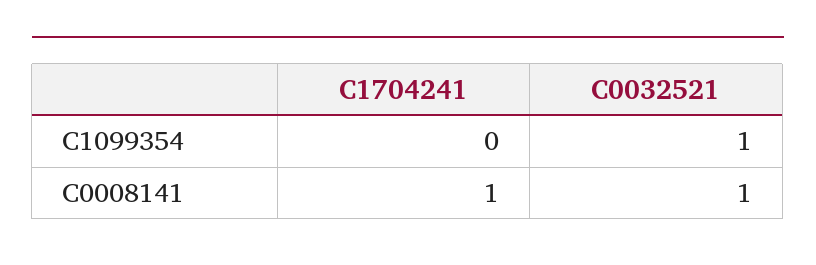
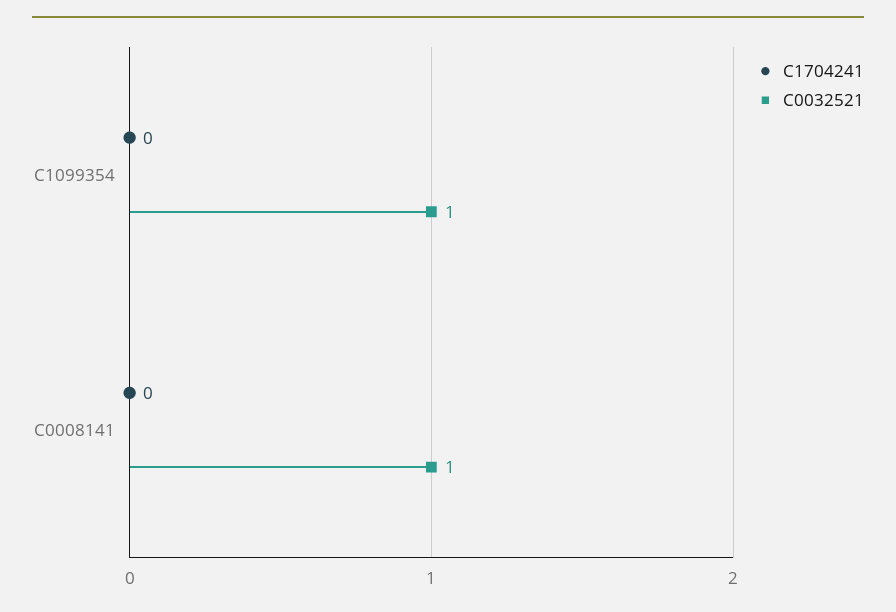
C1704241, C0008141: 1 -> 0

